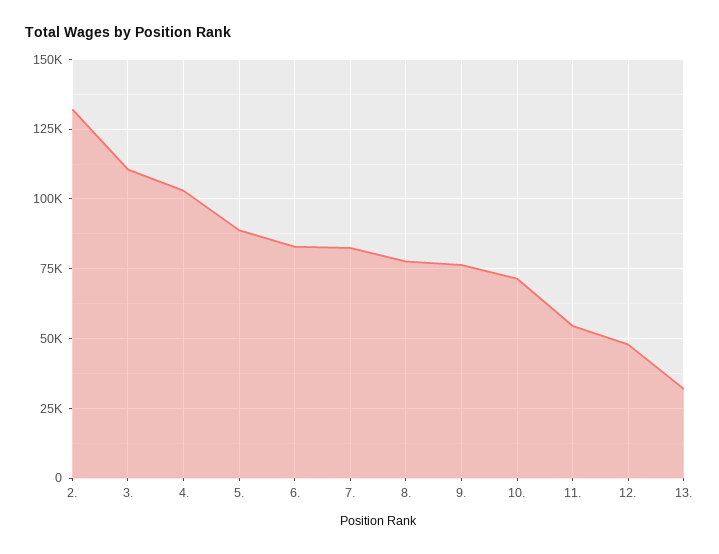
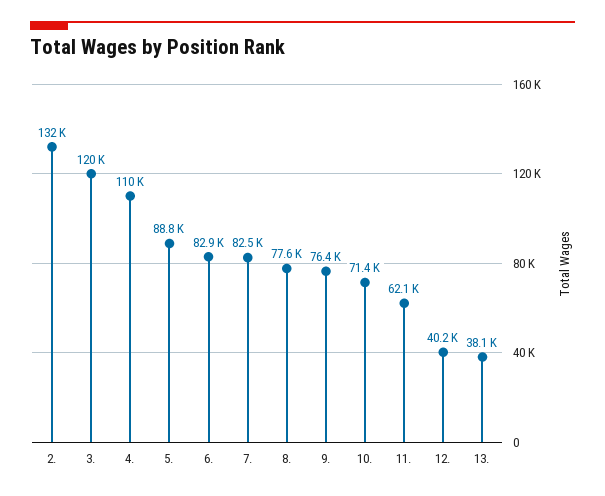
3.: 110000 -> 120000
4.: 102500 -> 110000
11.: 55000 -> 62100
12.: 47500 -> 40200
13.: 32500 -> 38100

